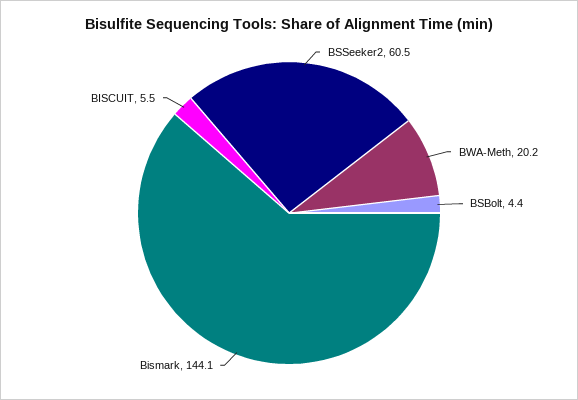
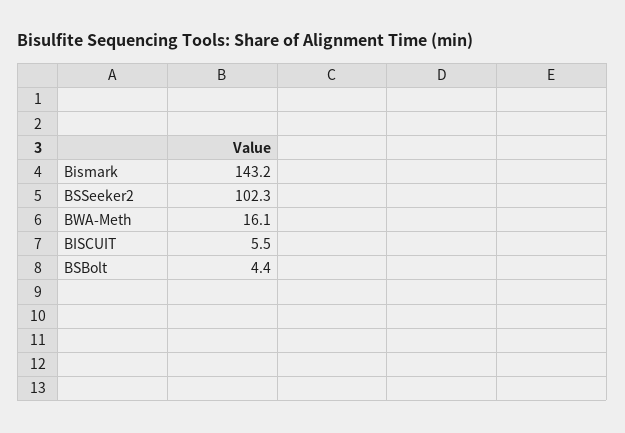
BSSeeker2: 60.5 -> 102.3
BWA-Meth: 20.2 -> 16.1
Bismark: 144.1 -> 143.2

